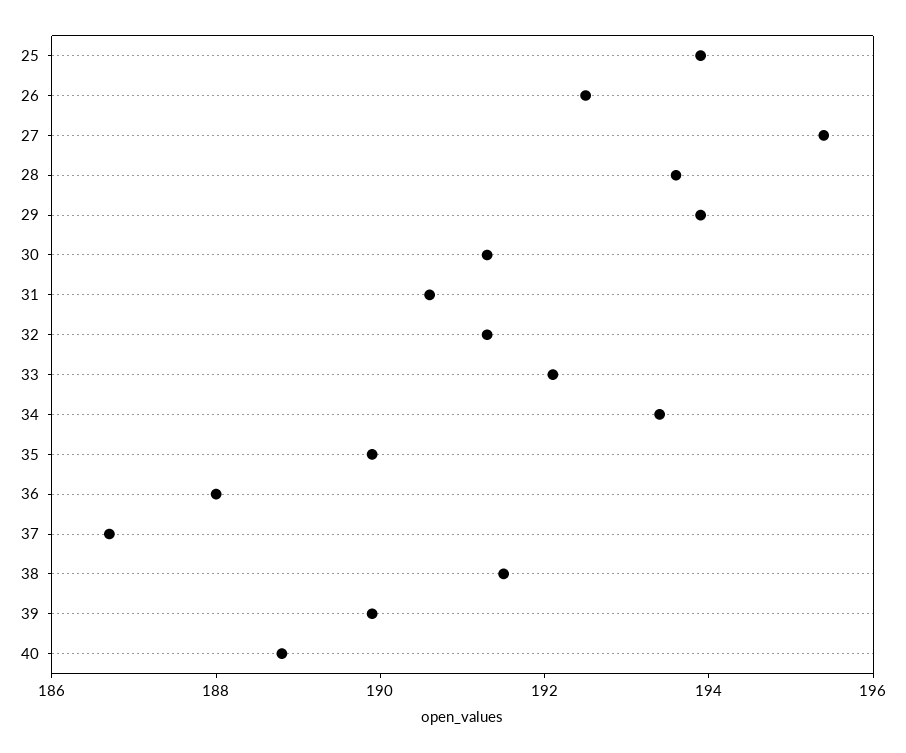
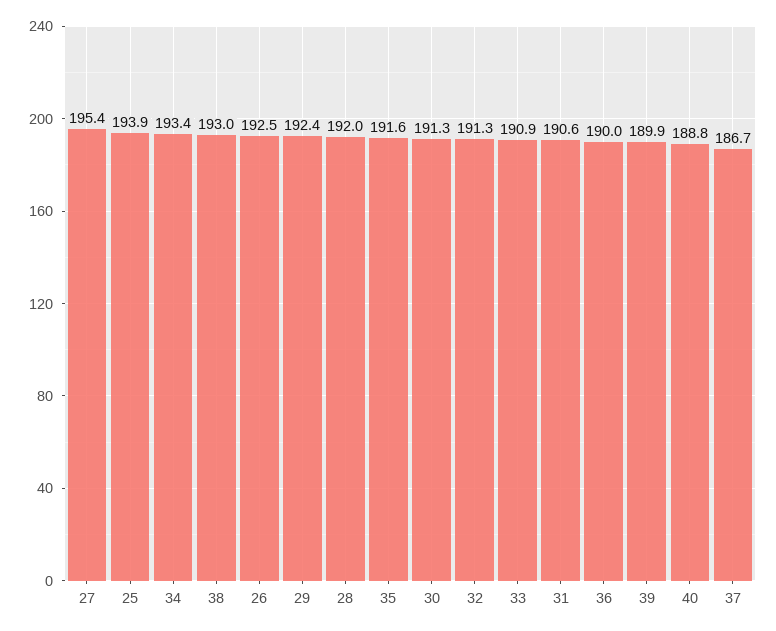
28: 193.5 -> 192
29: 194 -> 192.4
33: 192 -> 190.9
35: 190 -> 191.6
36: 188 -> 190
38: 191.5 -> 193

